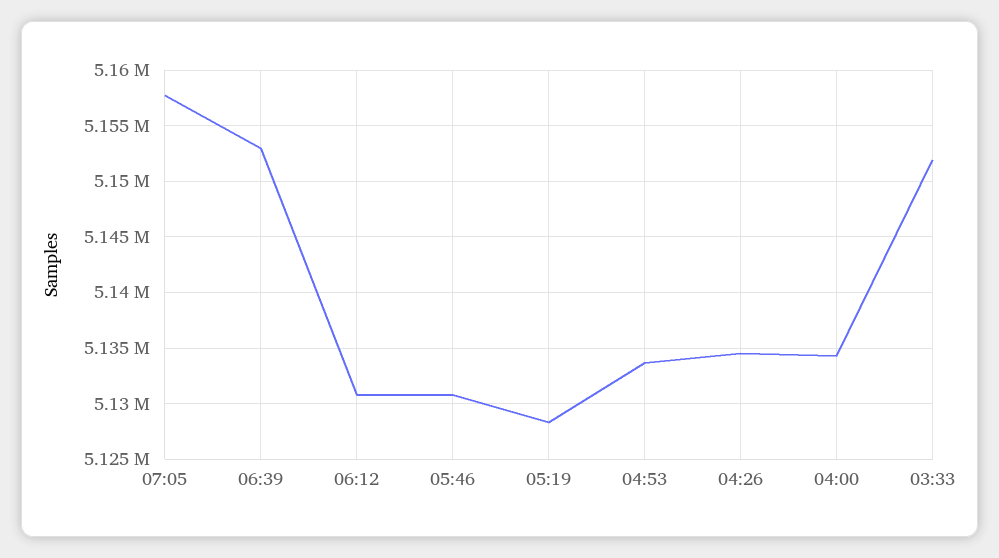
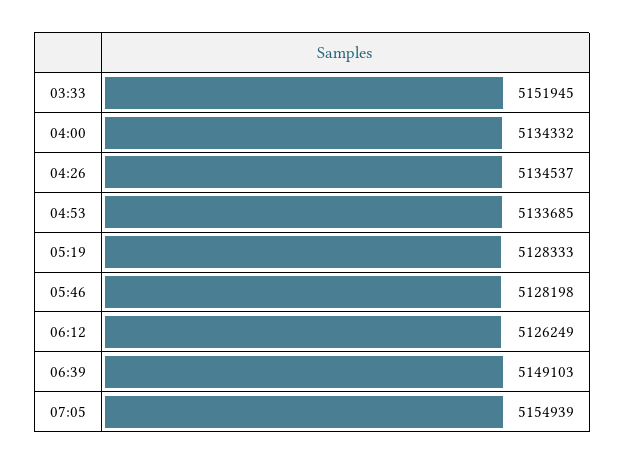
07:05: 5158000 -> 5154939
06:39: 5153000 -> 5149103
06:12: 5131000 -> 5126249
05:46: 5131000 -> 5128198

